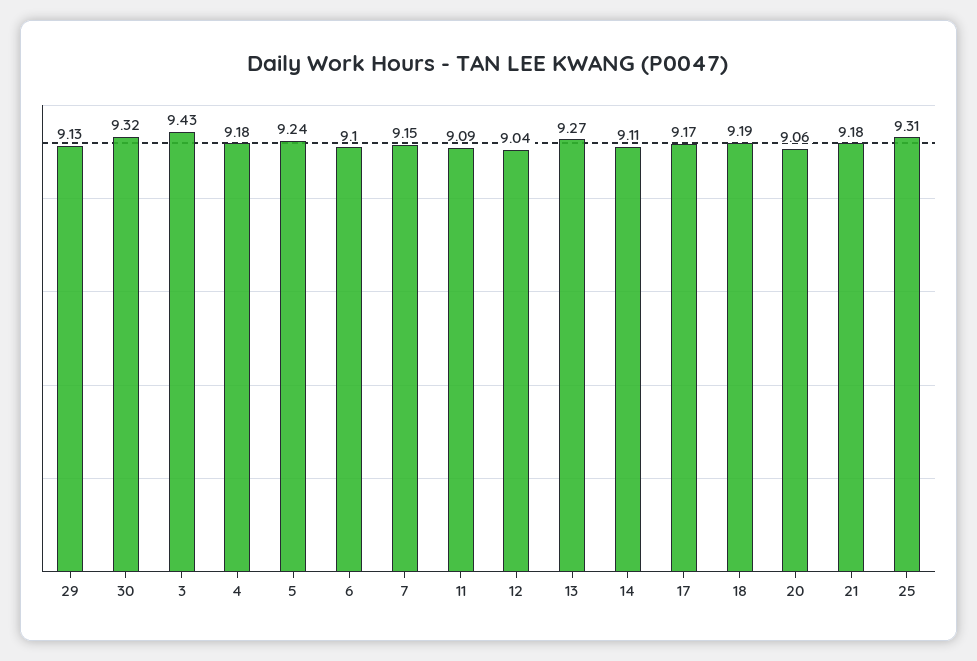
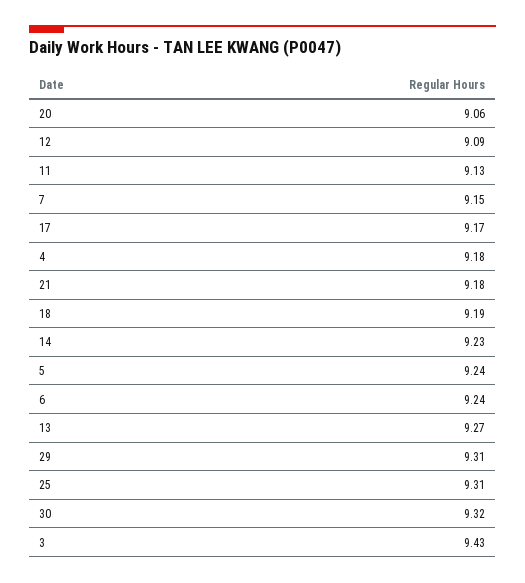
29: 9.13 -> 9.31
6: 9.1 -> 9.24
11: 9.09 -> 9.13
12: 9.04 -> 9.09
14: 9.11 -> 9.23

